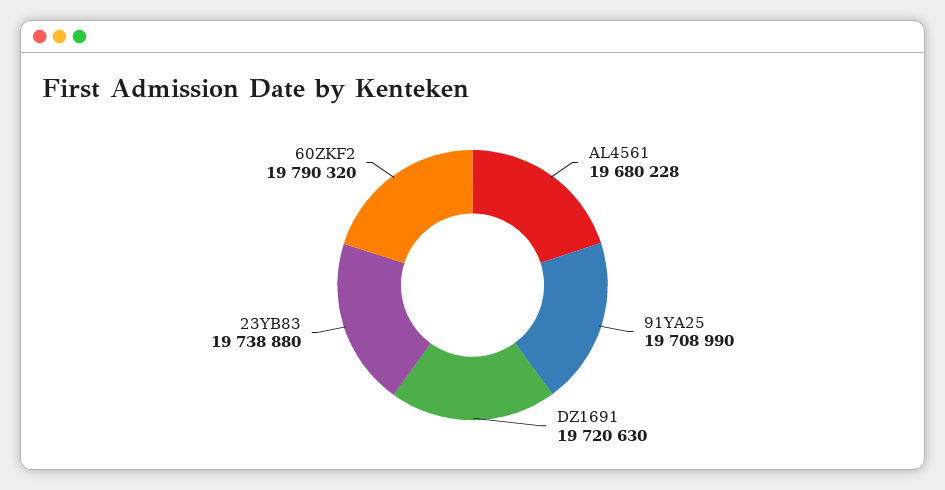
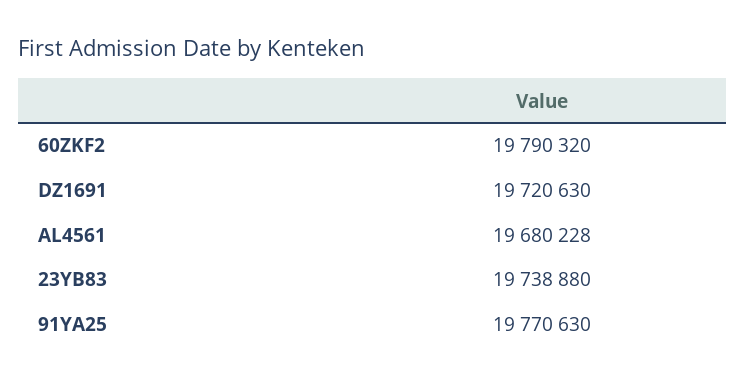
91YA25: 19708990 -> 19770630

